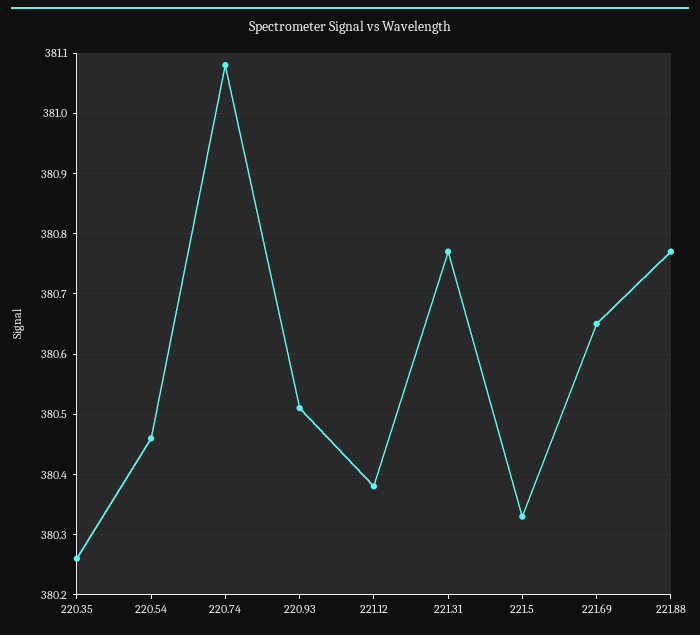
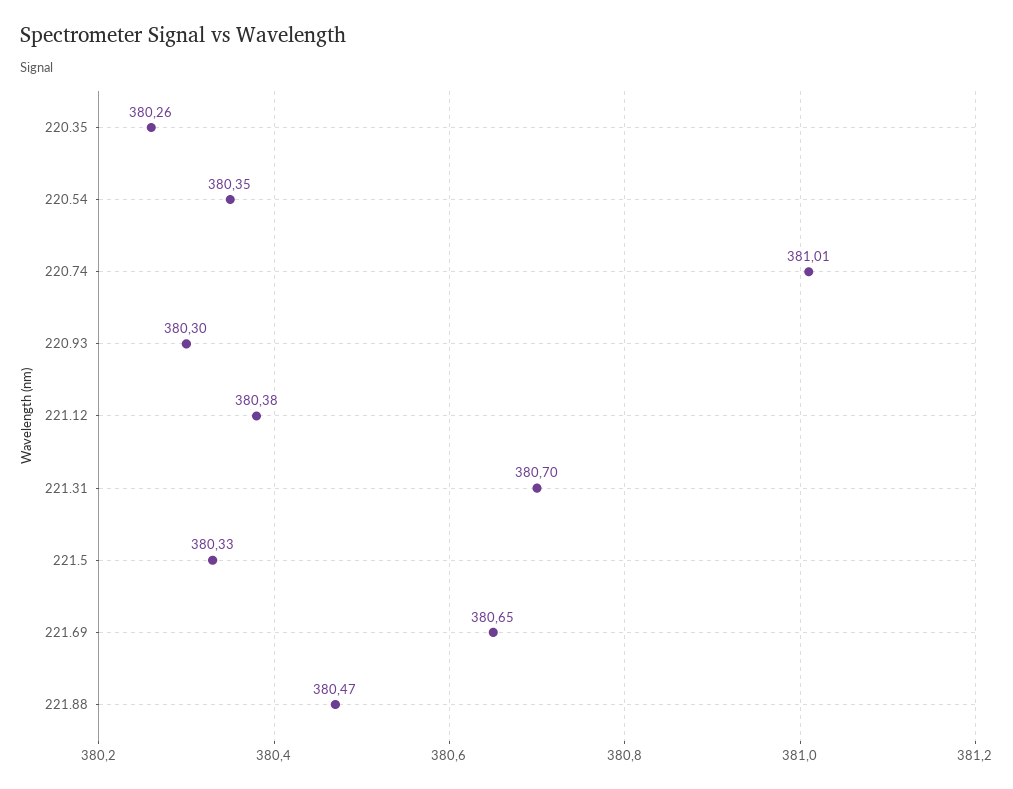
220.54: 380.46 -> 380.35
220.74: 381.08 -> 381.01
220.93: 380.51 -> 380.3
221.31: 380.77 -> 380.7
221.88: 380.77 -> 380.47

